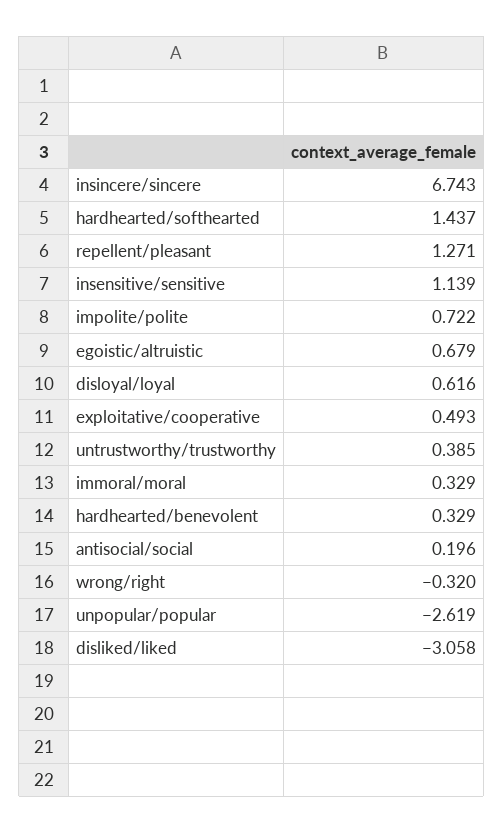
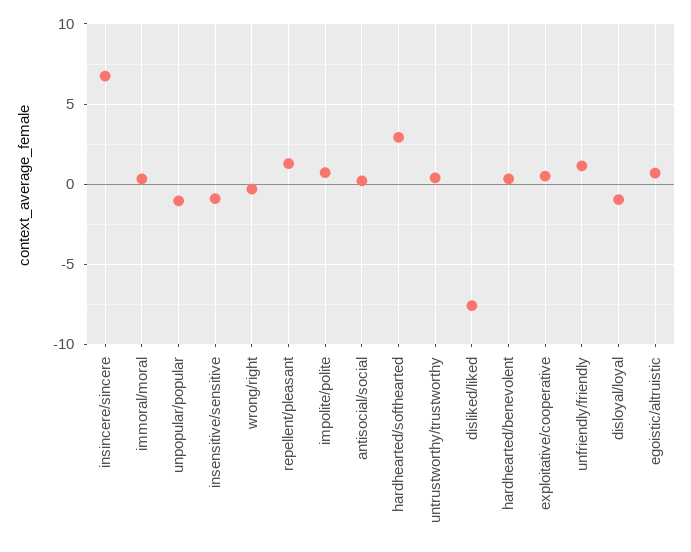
hardhearted/softhearted: 1.437 -> 3
insensitive/sensitive: 1.139 -> -1
disloyal/loyal: 0.616 -> -1
unpopular/popular: -2.619 -> -1
disliked/liked: -3.058 -> -7.5
unfriendly/friendly: none -> 1

